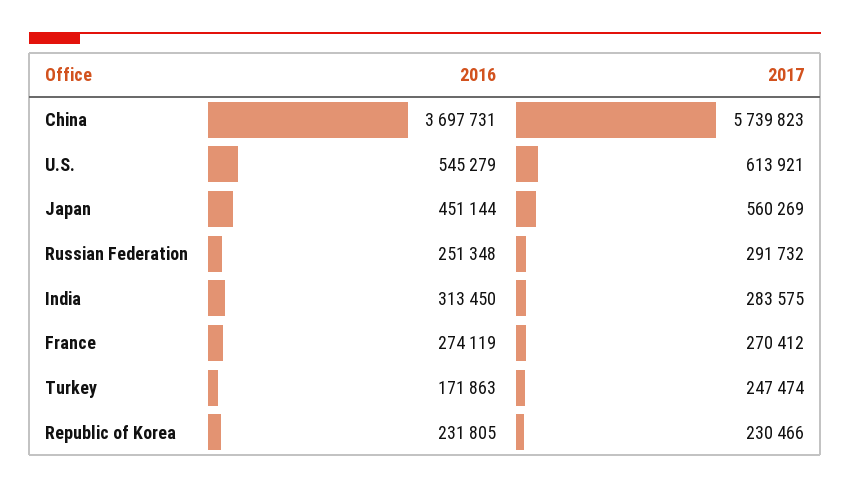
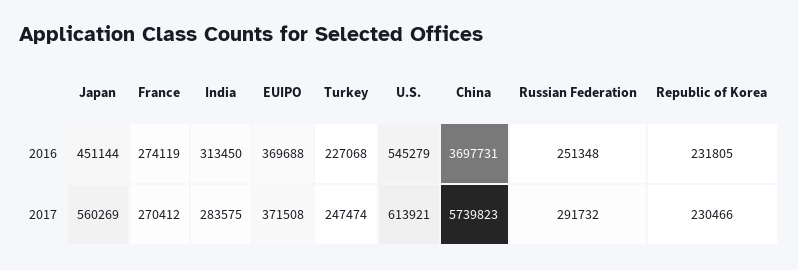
2016, Turkey: 171863 -> 227068
2016, EUIPO: none -> 369688
2017, EUIPO: none -> 371508

